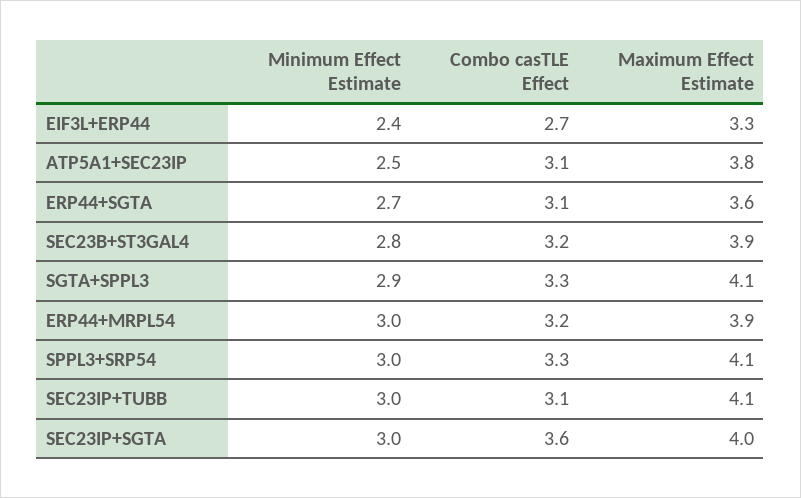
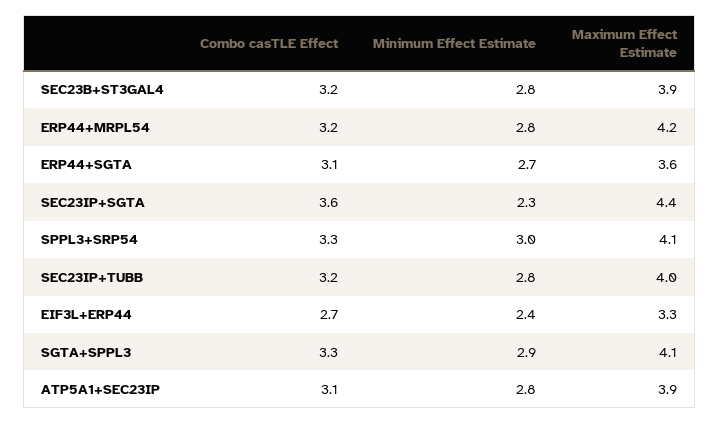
Minimum Effect Estimate, ATP5A1+SEC23IP: 2.5 -> 2.8
Maximum Effect Estimate, ATP5A1+SEC23IP: 3.8 -> 3.9
Minimum Effect Estimate, ERP44+MRPL54: 3 -> 2.8
Maximum Effect Estimate, ERP44+MRPL54: 3.9 -> 4.2
Minimum Effect Estimate, SEC23IP+TUBB: 3 -> 2.8
Combo casTLE Effect, SEC23IP+TUBB: 3.1 -> 3.2
Maximum Effect Estimate, SEC23IP+TUBB: 4.1 -> 4
Minimum Effect Estimate, SEC23IP+SGTA: 3 -> 2.3
Maximum Effect Estimate, SEC23IP+SGTA: 4 -> 4.4

